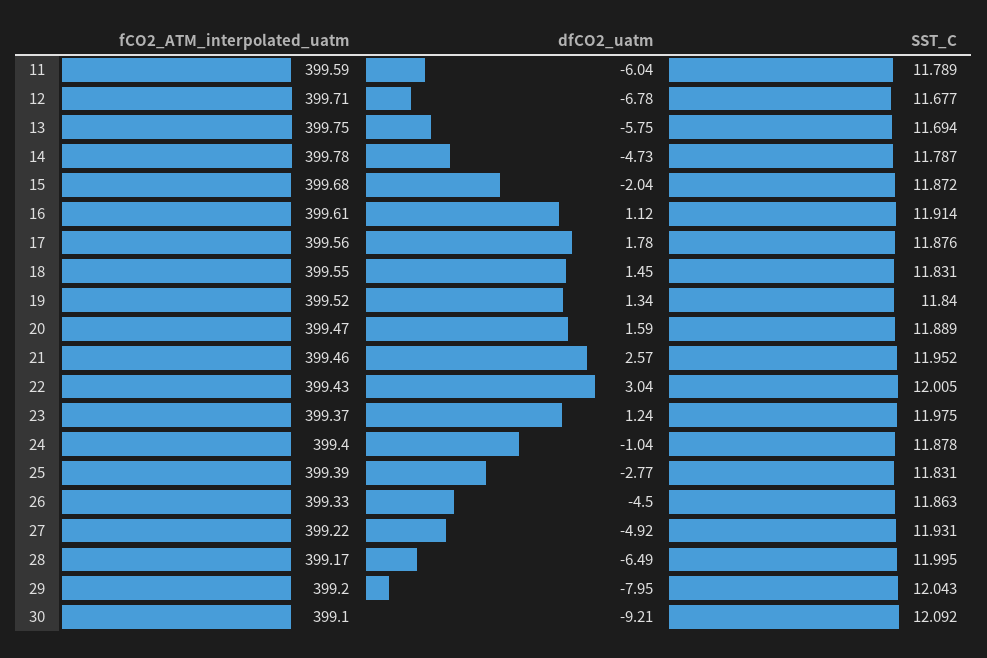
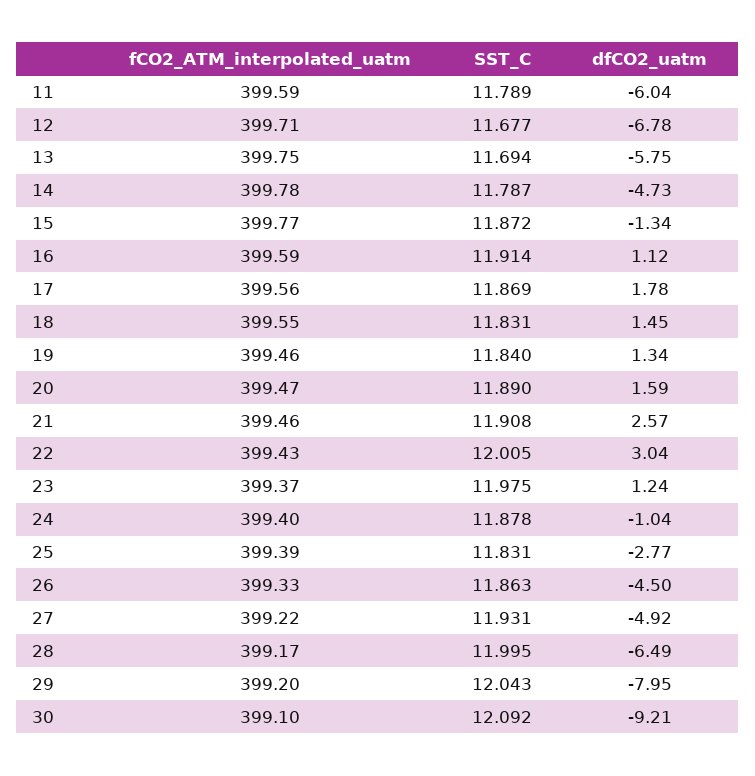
fCO2_ATM_interpolated_uatm, 15: 399.68 -> 399.77
dfCO2_uatm, 15: -2.04 -> -1.34
fCO2_ATM_interpolated_uatm, 16: 399.61 -> 399.59
SST_C, 17: 11.876 -> 11.869
fCO2_ATM_interpolated_uatm, 19: 399.52 -> 399.46
SST_C, 20: 11.889 -> 11.89
SST_C, 21: 11.952 -> 11.908

